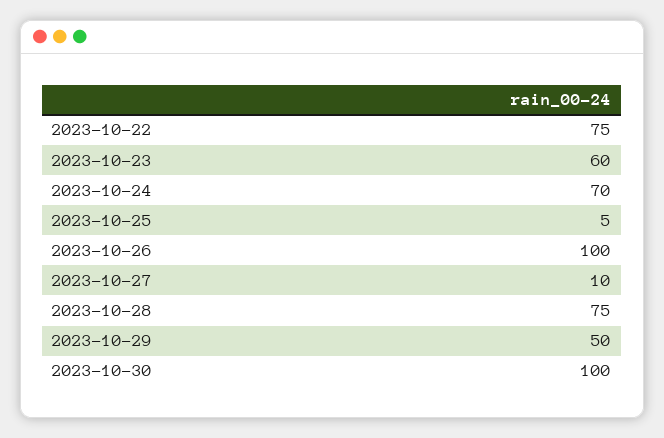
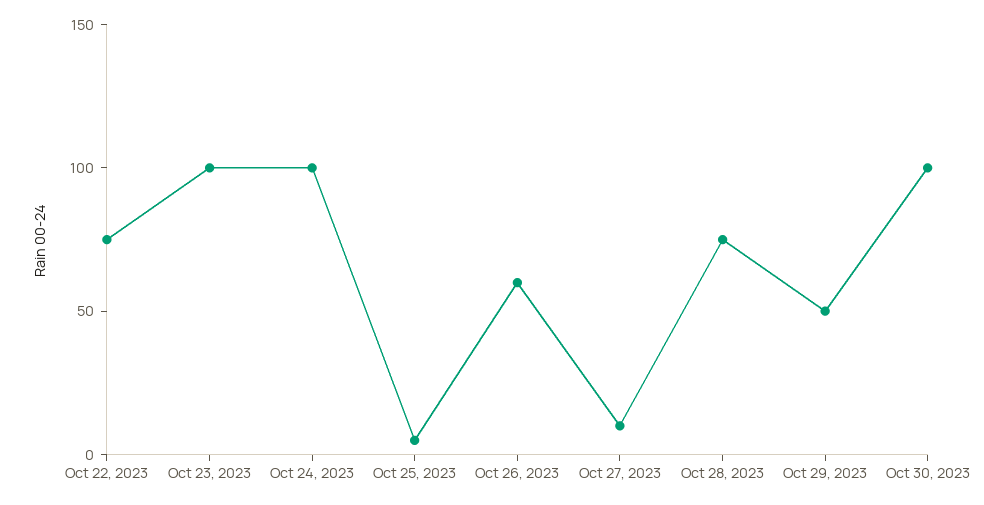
2023-10-23: 60 -> 100
2023-10-24: 70 -> 100
2023-10-26: 100 -> 60

